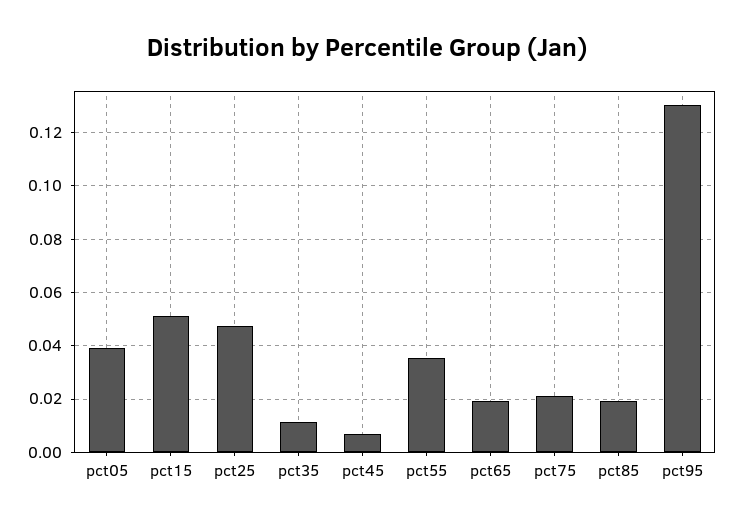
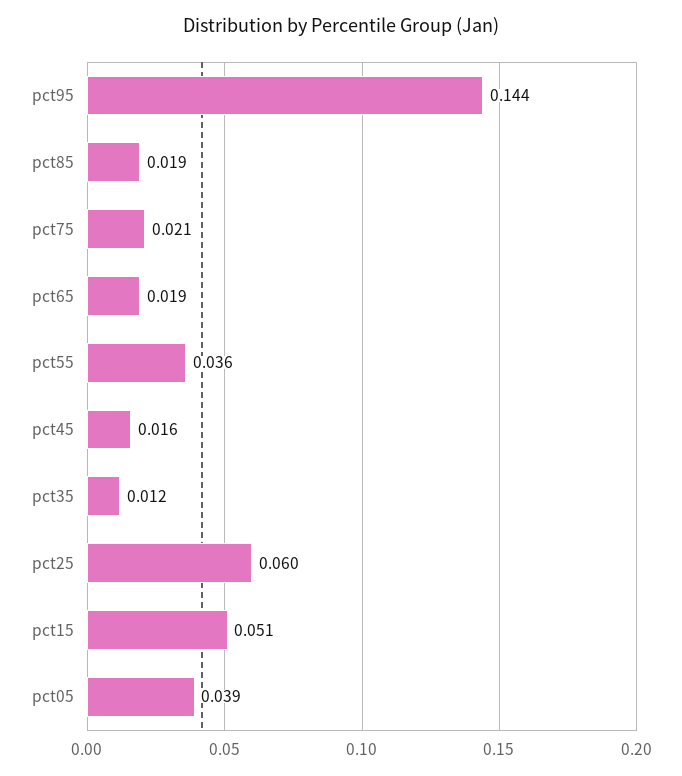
pct25: 0.0475 -> 0.06
pct45: 0.0075 -> 0.016
pct95: 0.13 -> 0.144

